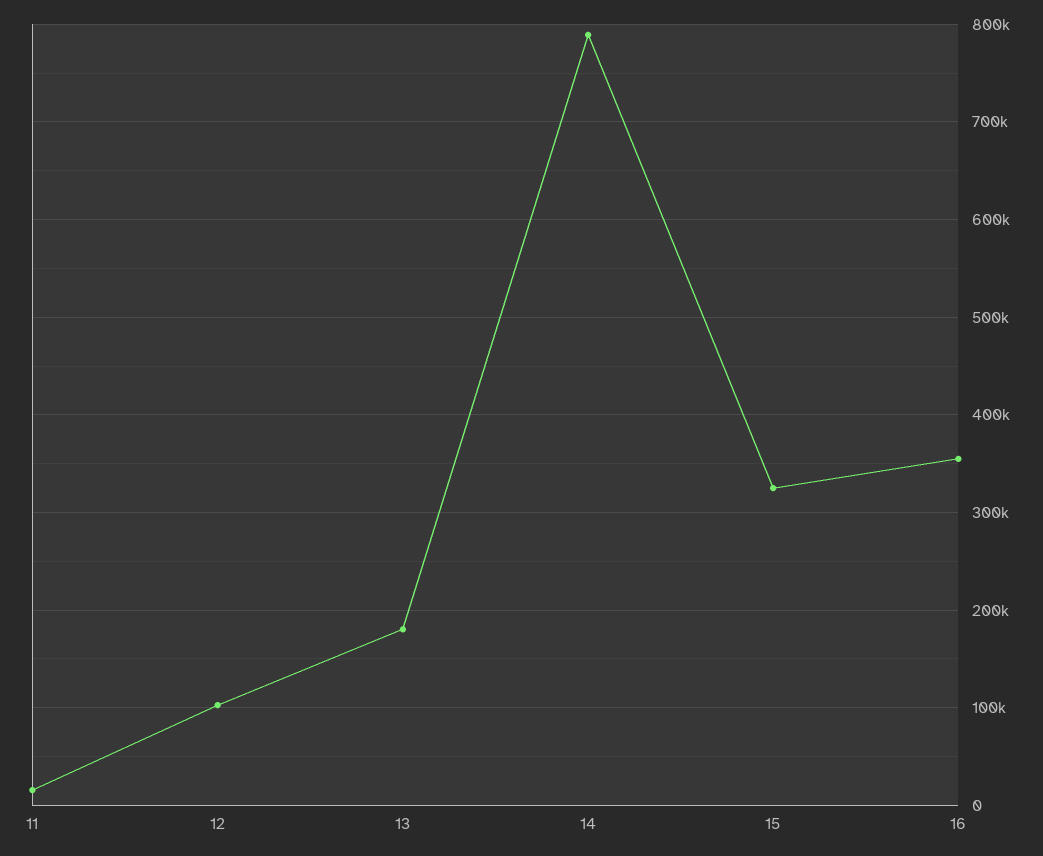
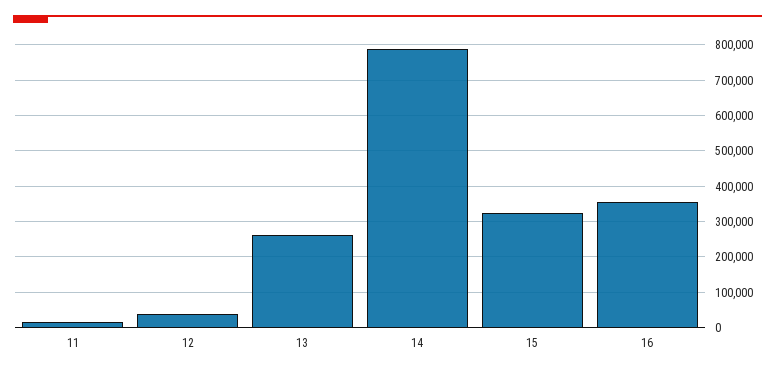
12: 100000 -> 40000
13: 180000 -> 260000

